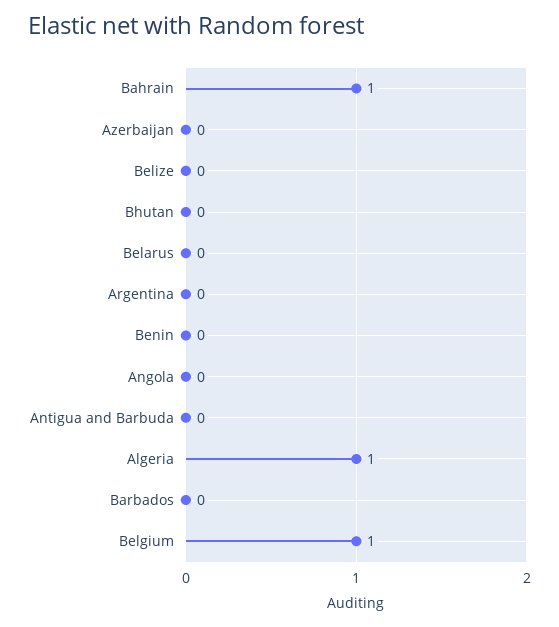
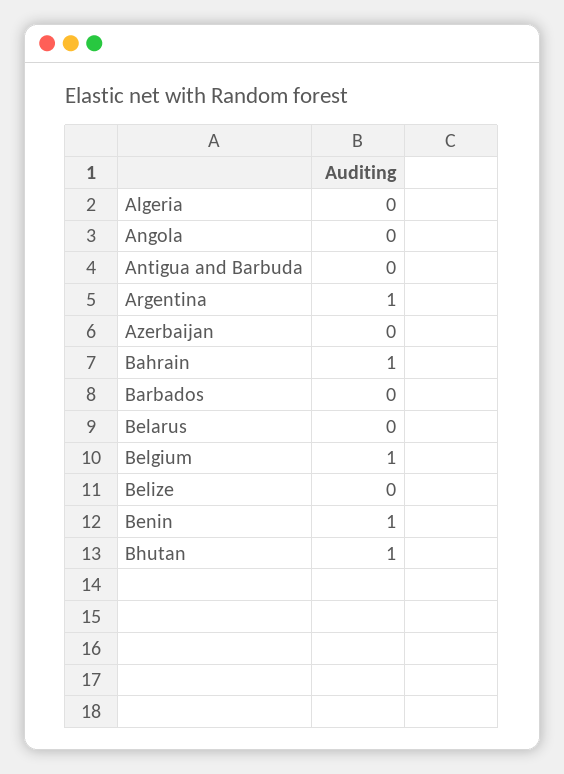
Bhutan: 0 -> 1
Argentina: 0 -> 1
Benin: 0 -> 1
Algeria: 1 -> 0

